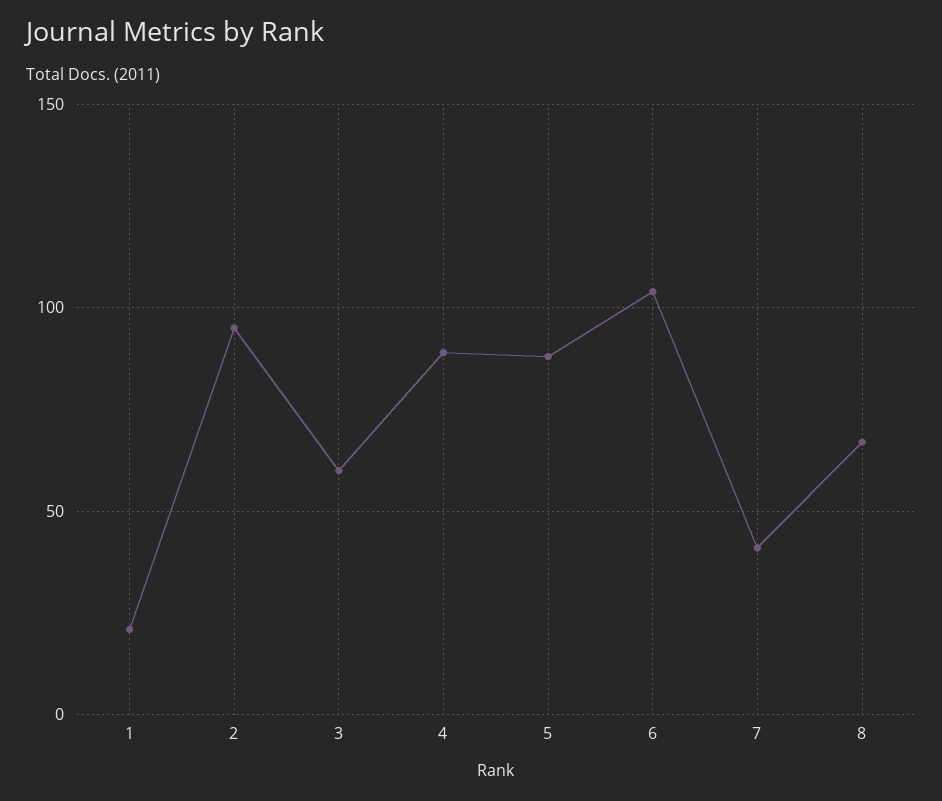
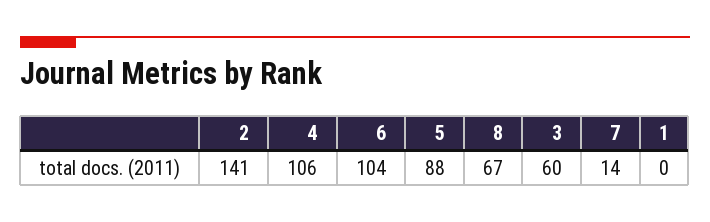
1: 20 -> 0
2: 95 -> 141
4: 90 -> 106
7: 40 -> 14

